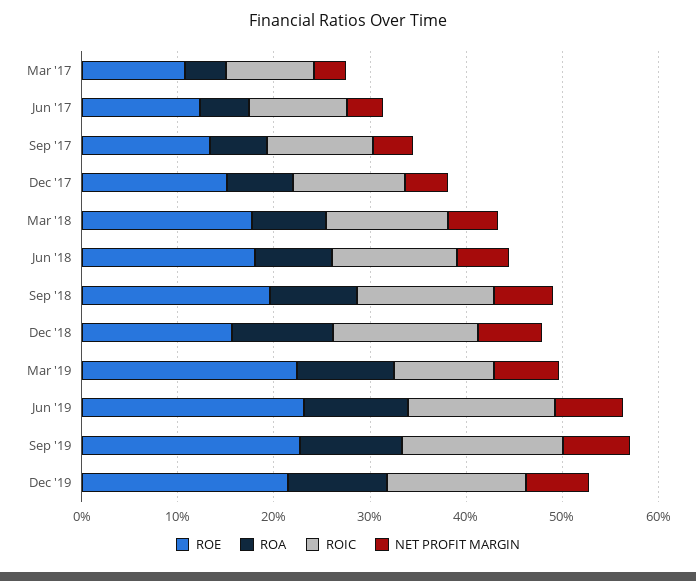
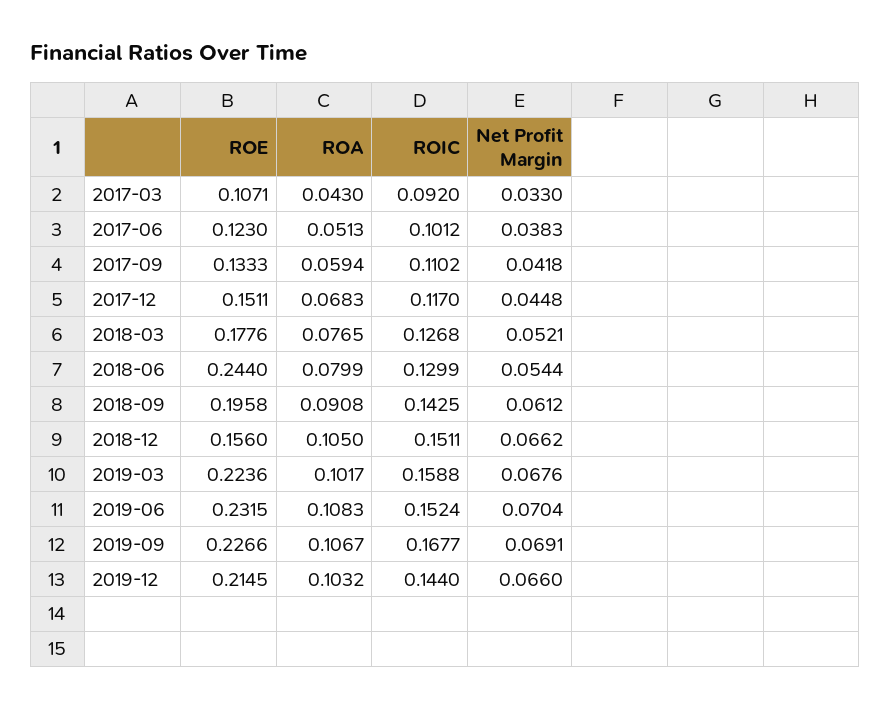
ROE, Jun '18: 0.18 -> 0.244
ROIC, Mar '19: 0.1 -> 0.1588

